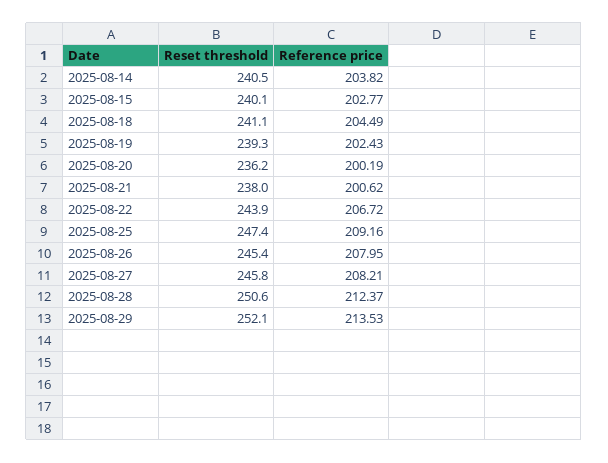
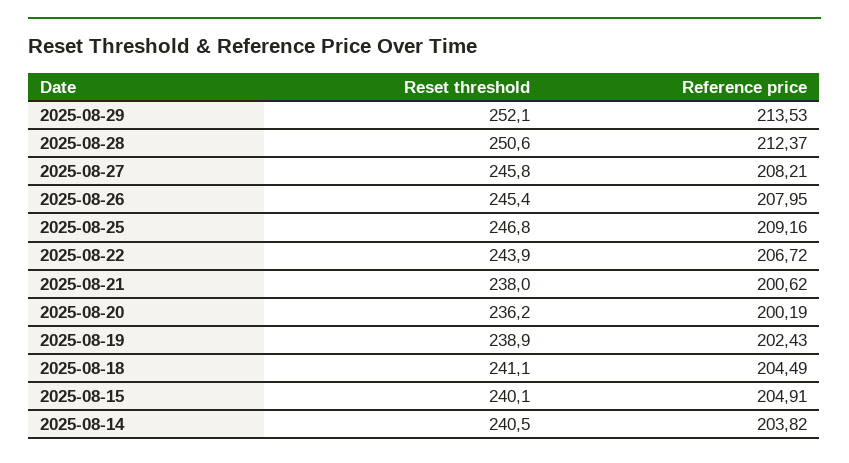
Reference price, 2025-08-15: 202.77 -> 204.91
Reset threshold, 2025-08-19: 239.3 -> 238.9
Reset threshold, 2025-08-25: 247.4 -> 246.8

